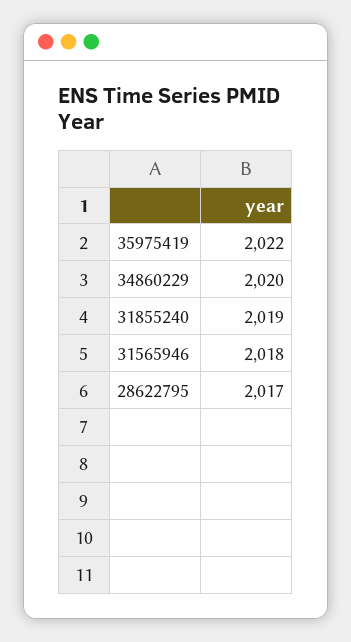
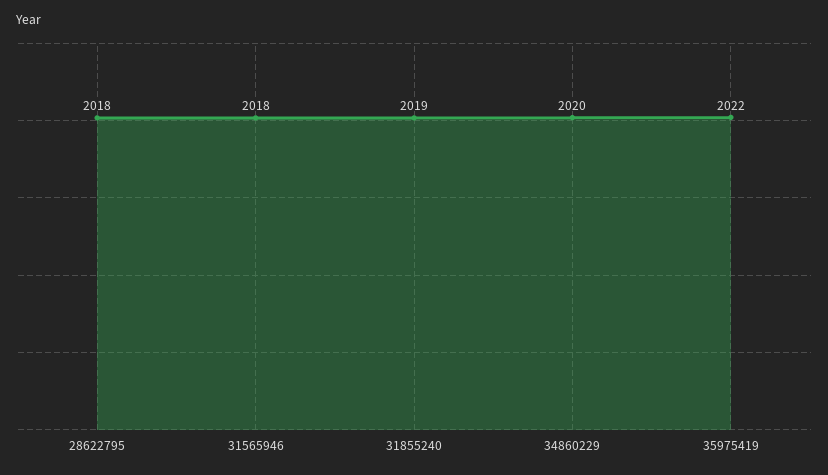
28622795: 2017 -> 2018

